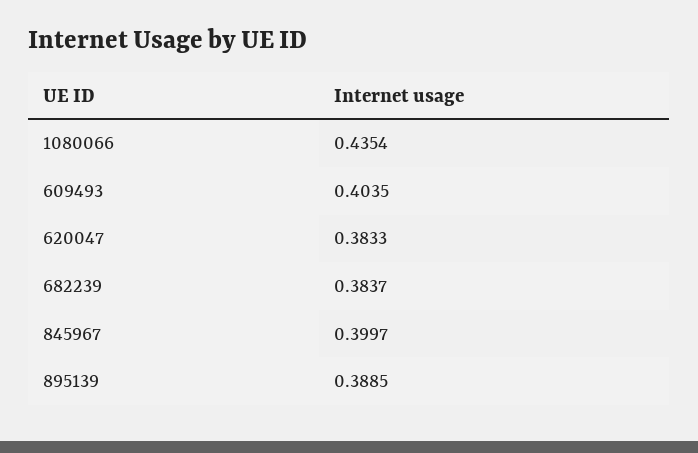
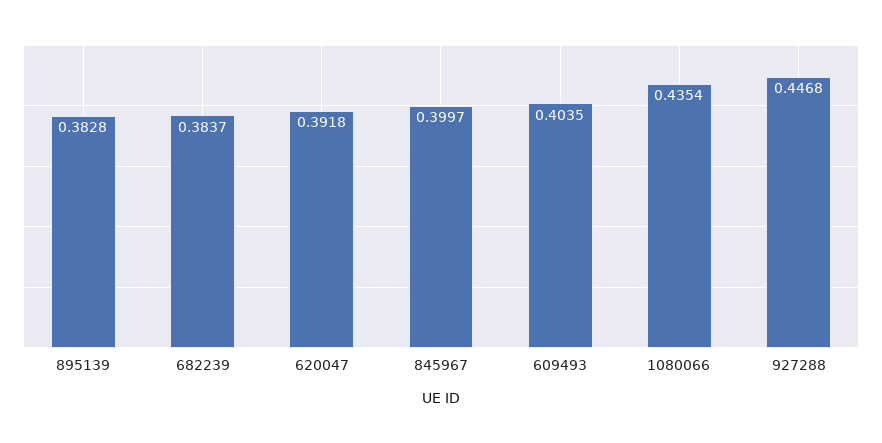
620047: 0.3833 -> 0.3918
895139: 0.3885 -> 0.3828
927288: none -> 0.4468

